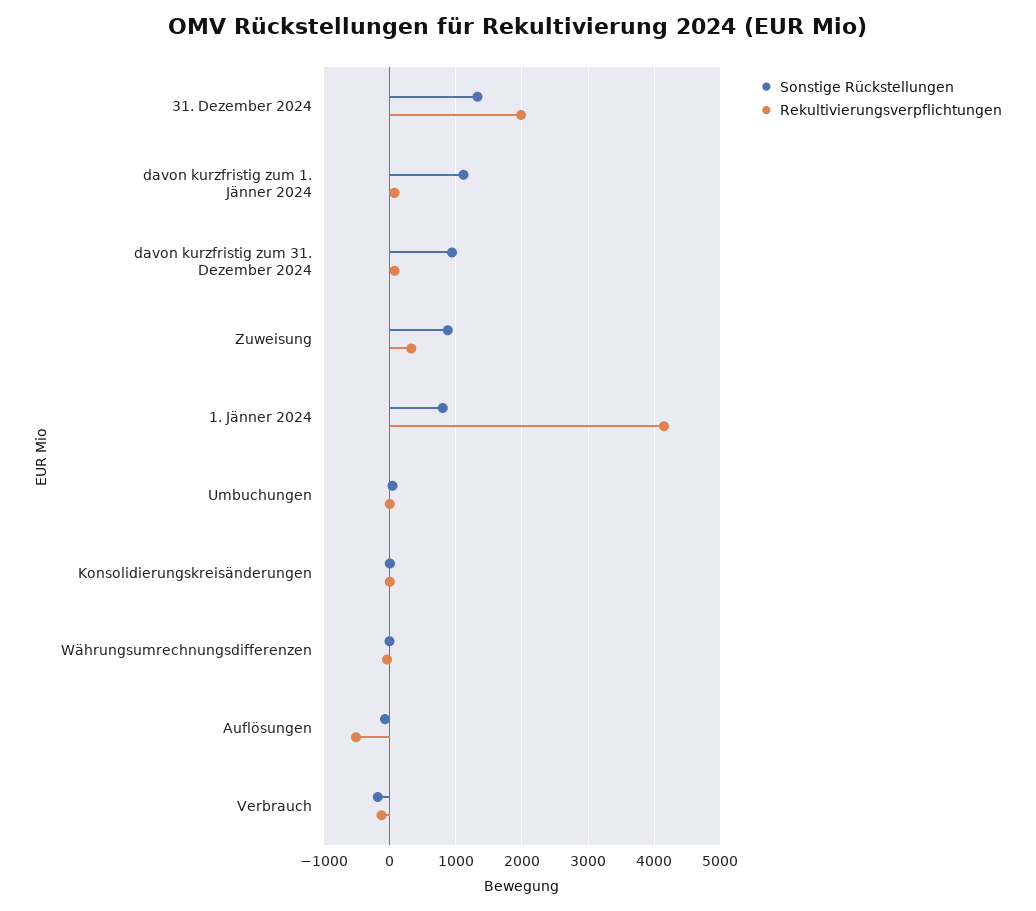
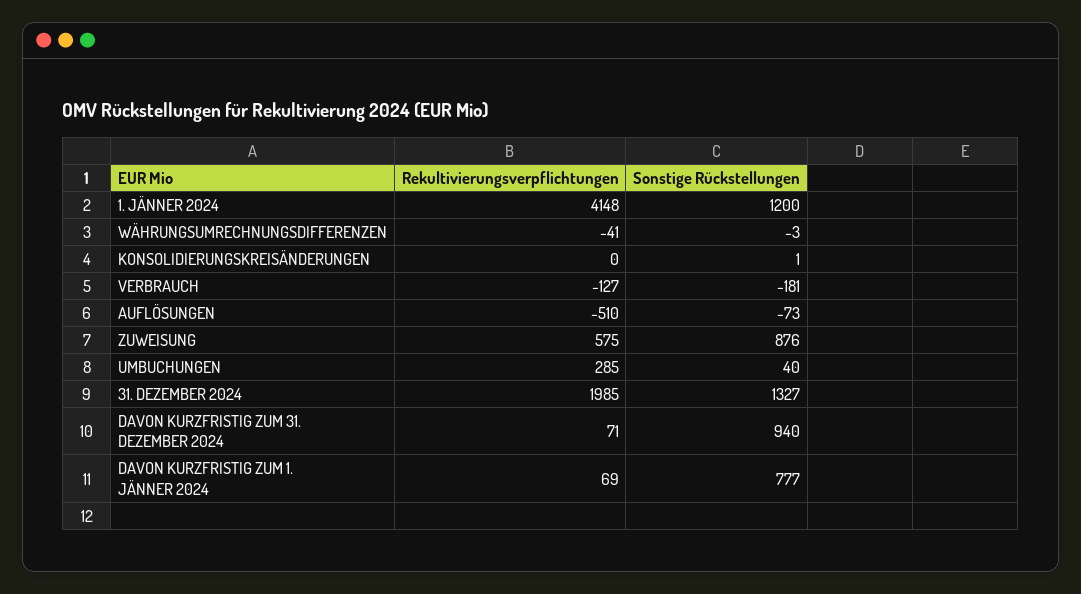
Sonstige Rückstellungen, davon kurzfristig zum 1. Jänner 2024: 1100 -> 777
Rekultivierungsverpflichtungen, Zuweisung: 300 -> 575
Sonstige Rückstellungen, 1. Jänner 2024: 800 -> 1200
Rekultivierungsverpflichtungen, Umbuchungen: 0 -> 285

